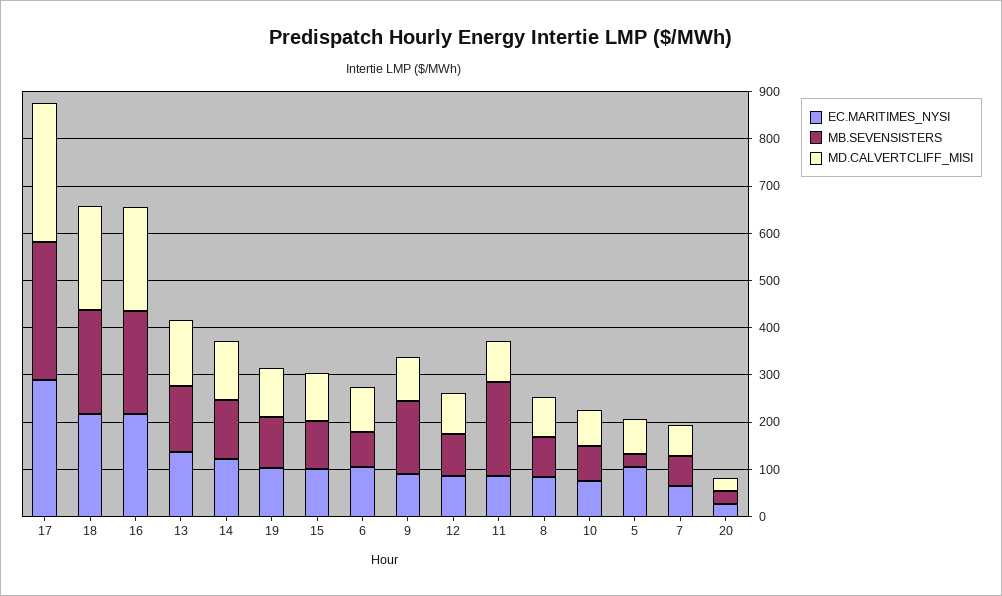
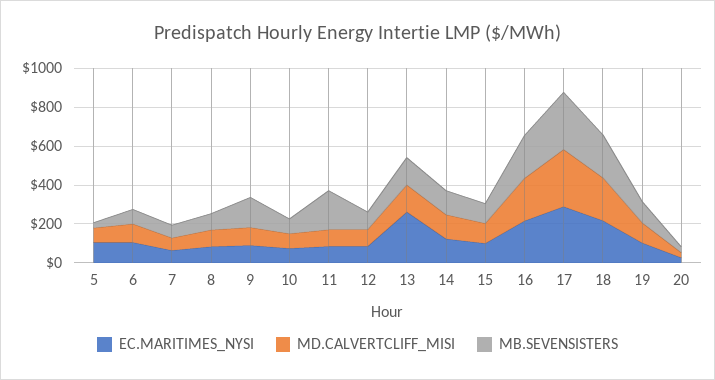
EC.MARITIMES_NYSI, 13: 140 -> 250

